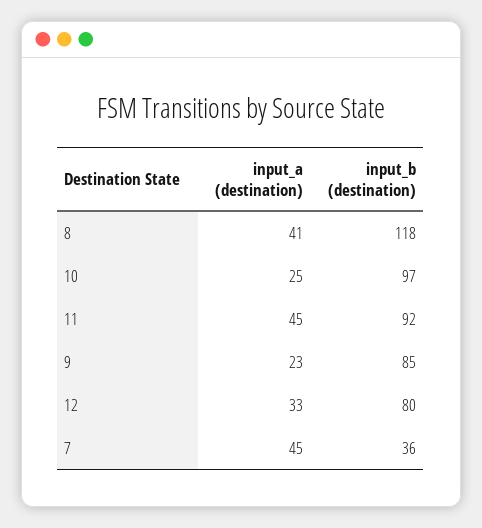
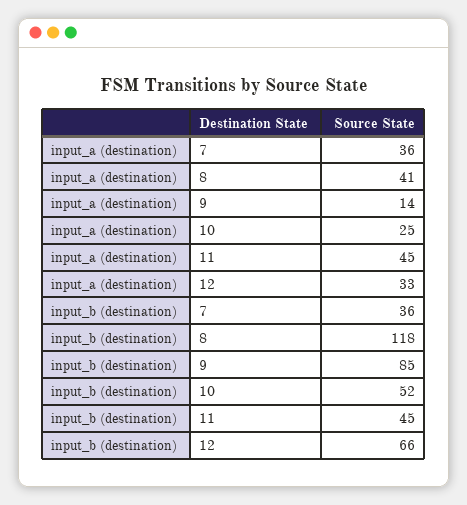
input_b (destination), 10: 97 -> 52
input_b (destination), 11: 92 -> 45
input_a (destination), 9: 23 -> 14
input_b (destination), 12: 80 -> 66
input_a (destination), 7: 45 -> 36

